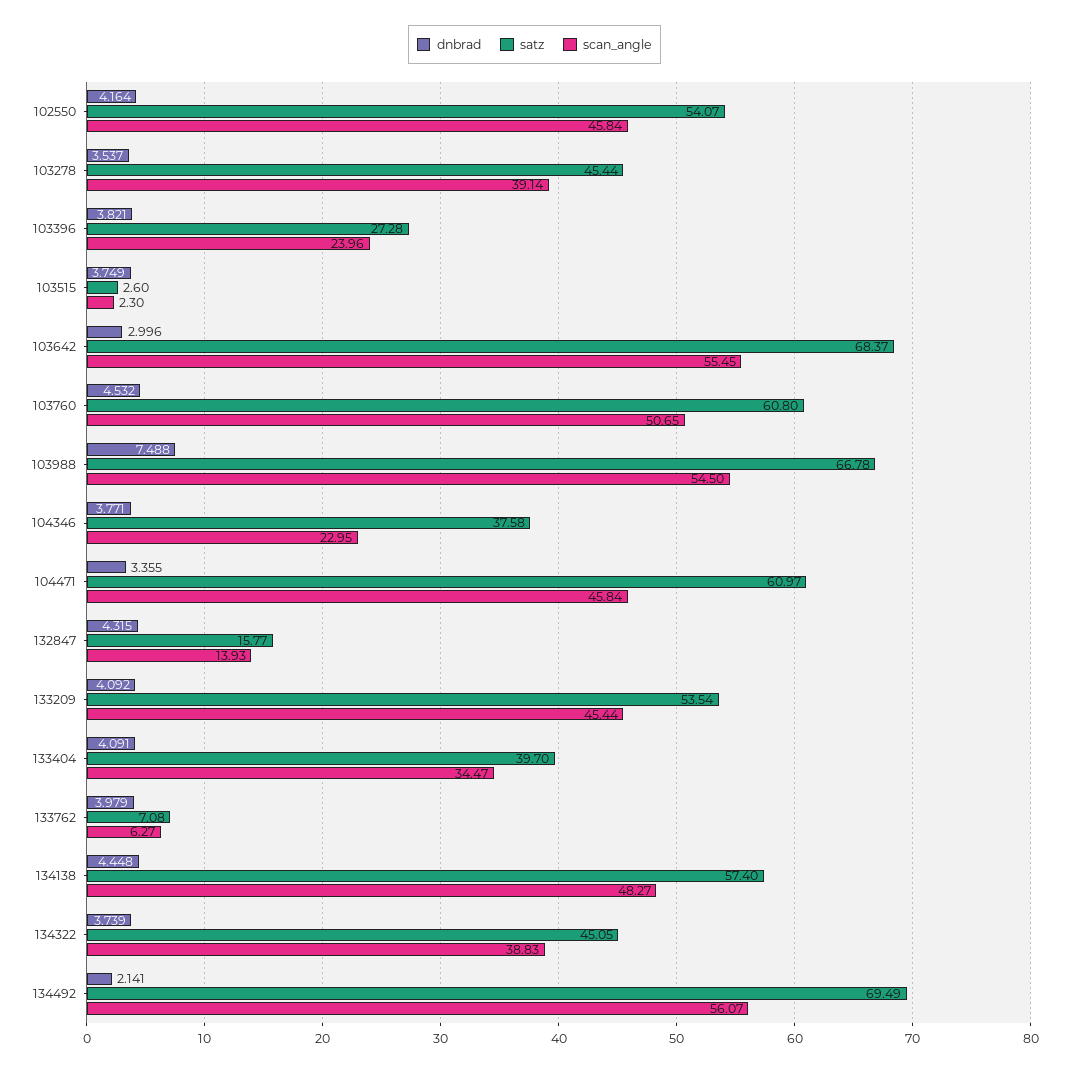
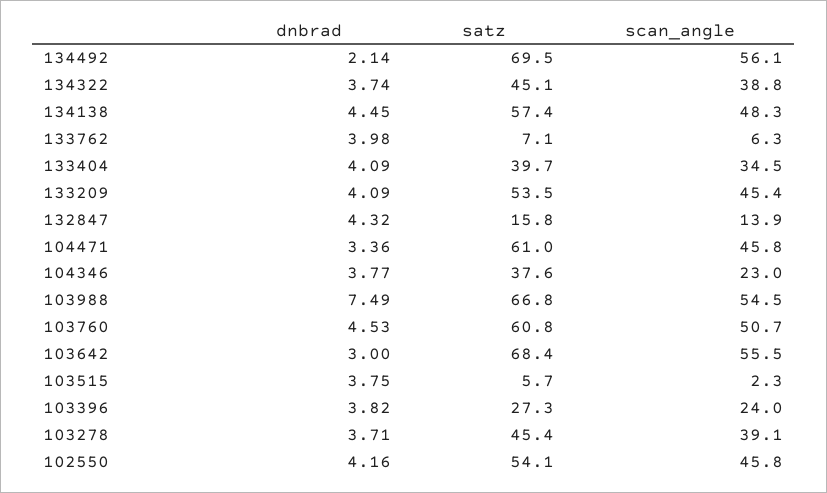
dnbrad, 103278: 3.537 -> 3.71
satz, 103515: 2.6 -> 5.7

